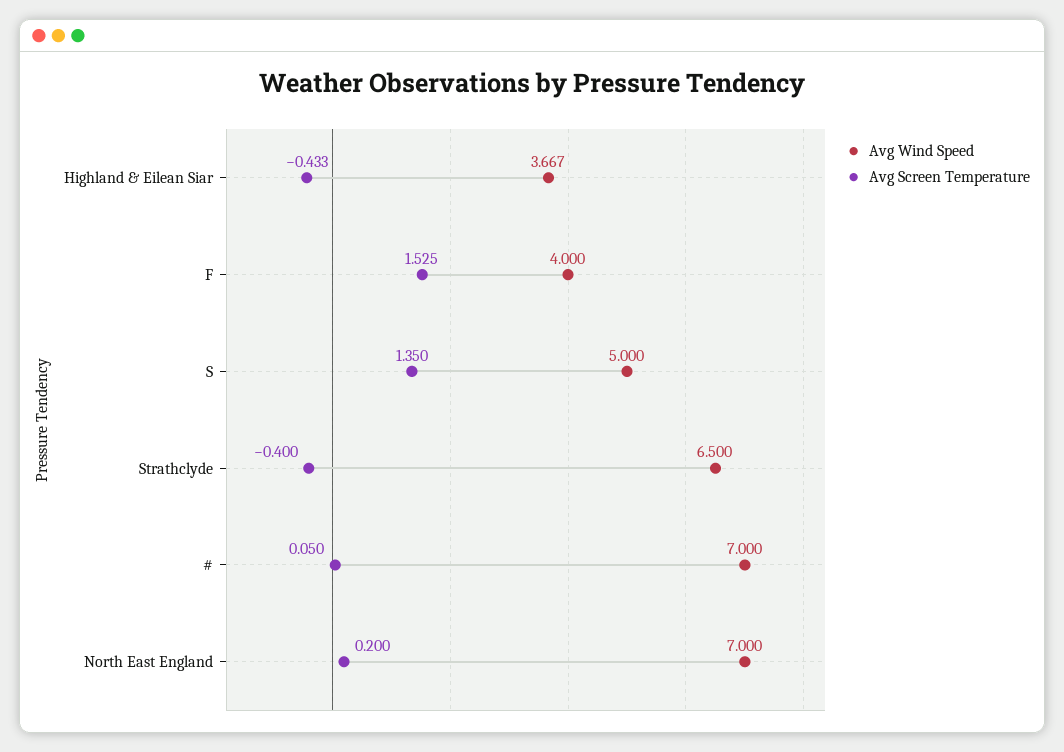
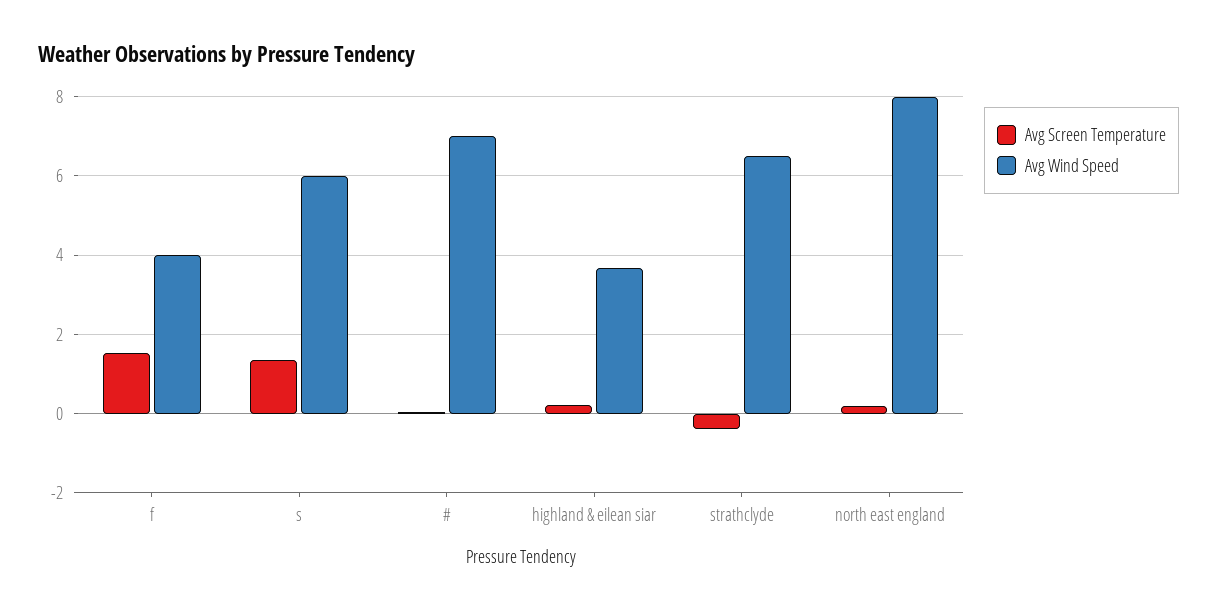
Avg Screen Temperature, Highland & Eilean Siar: -0.433 -> 0.2
Avg Wind Speed, S: 5 -> 6
Avg Wind Speed, North East England: 7 -> 8

